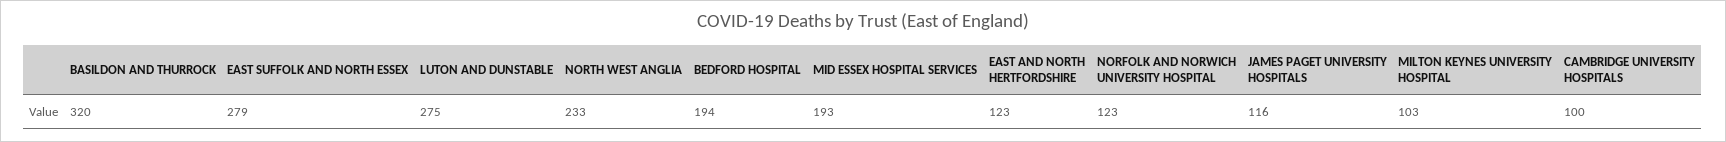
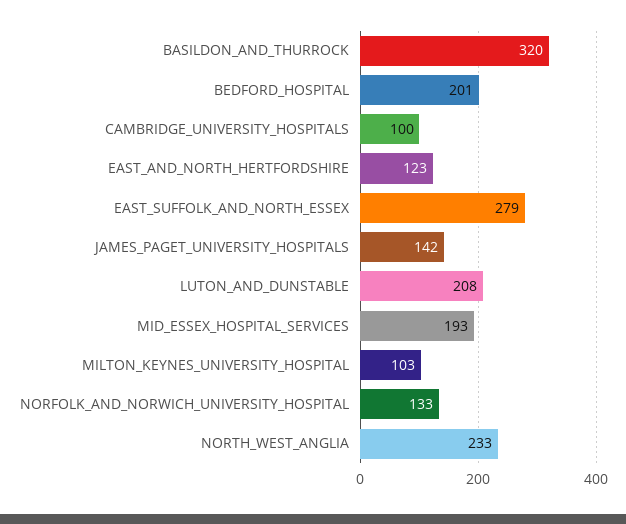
LUTON AND DUNSTABLE: 275 -> 208
BEDFORD HOSPITAL: 194 -> 201
NORFOLK AND NORWICH UNIVERSITY HOSPITAL: 123 -> 133
JAMES PAGET UNIVERSITY HOSPITALS: 116 -> 142

